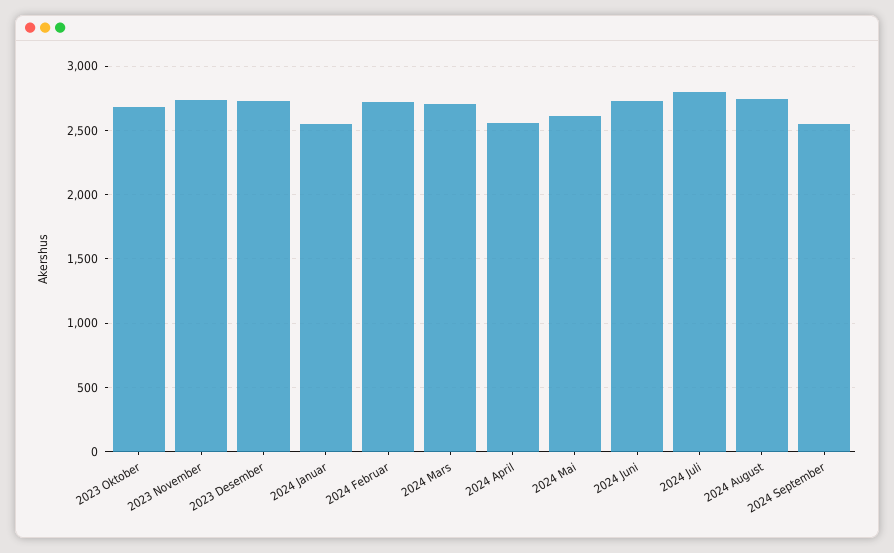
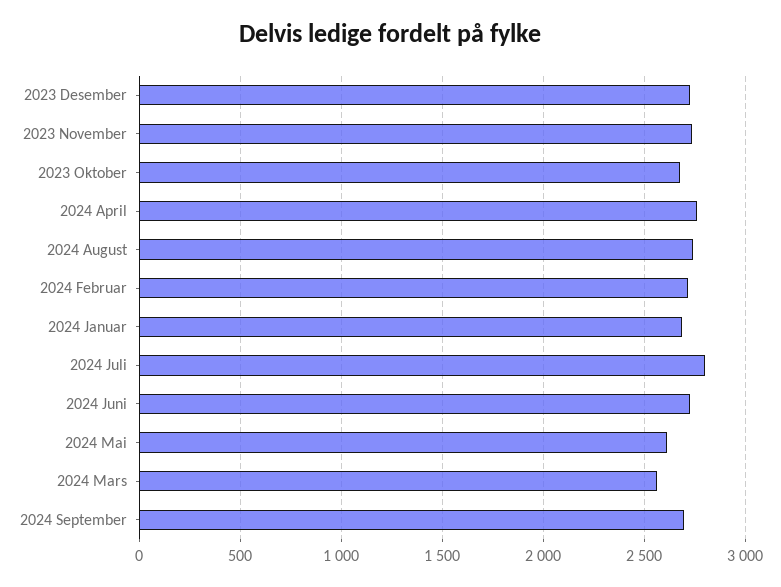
2024 Januar: 2550 -> 2700
2024 Mars: 2700 -> 2550
2024 April: 2550 -> 2750
2024 September: 2550 -> 2700

